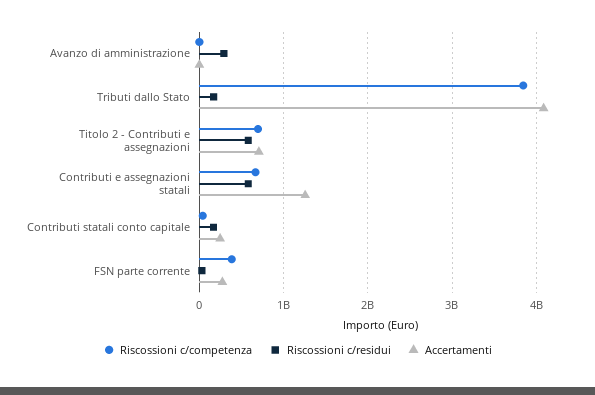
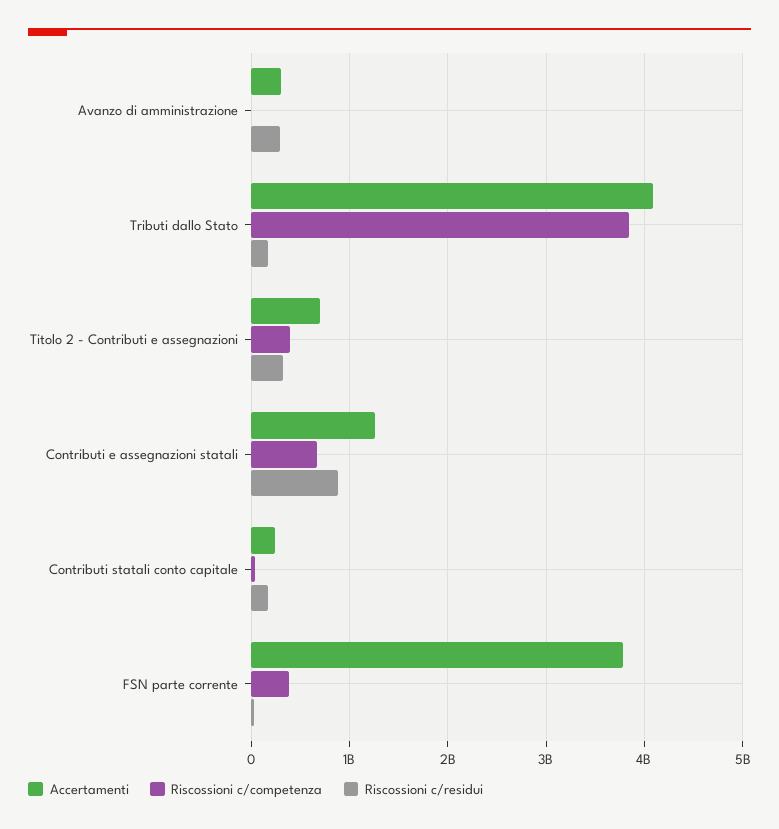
Accertamenti, Avanzo di amministrazione: 0 -> 300000000
Riscossioni c/competenza, Titolo 2 - Contributi e assegnazioni: 700000000 -> 400000000
Riscossioni c/residui, Titolo 2 - Contributi e assegnazioni: 600000000 -> 300000000
Riscossioni c/residui, Contributi e assegnazioni statali: 600000000 -> 900000000
Accertamenti, FSN parte corrente: 300000000 -> 3800000000

